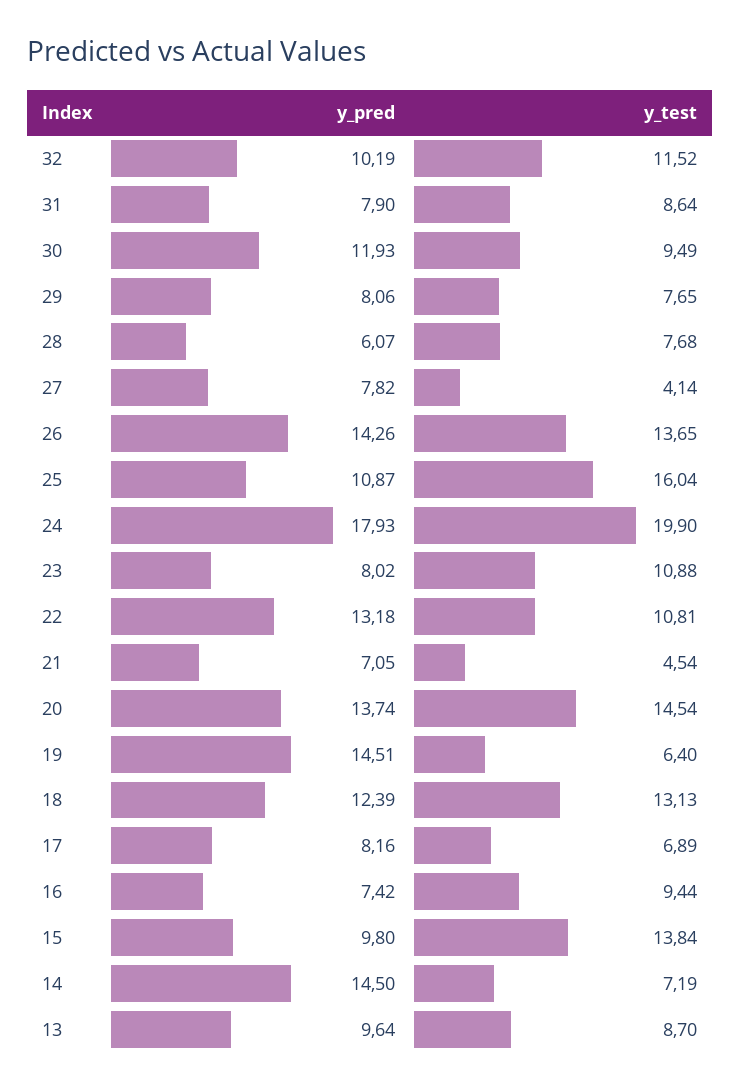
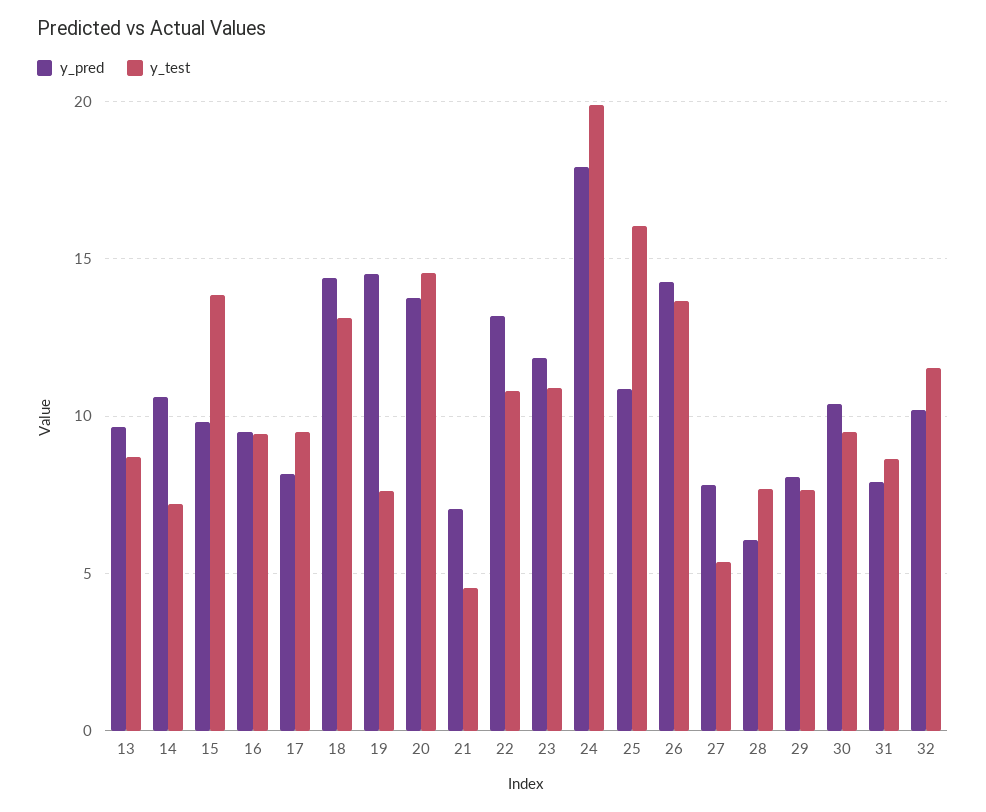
y_pred, 30: 11.93 -> 10.5
y_test, 27: 4.14 -> 5.5
y_pred, 23: 8.02 -> 12
y_test, 19: 6.4 -> 7.5
y_pred, 18: 12.39 -> 14.5
y_test, 17: 6.89 -> 9.5
y_pred, 16: 7.42 -> 9.5
y_pred, 14: 14.5 -> 10.5

